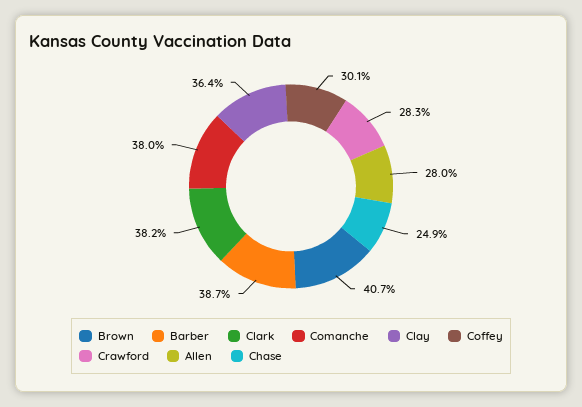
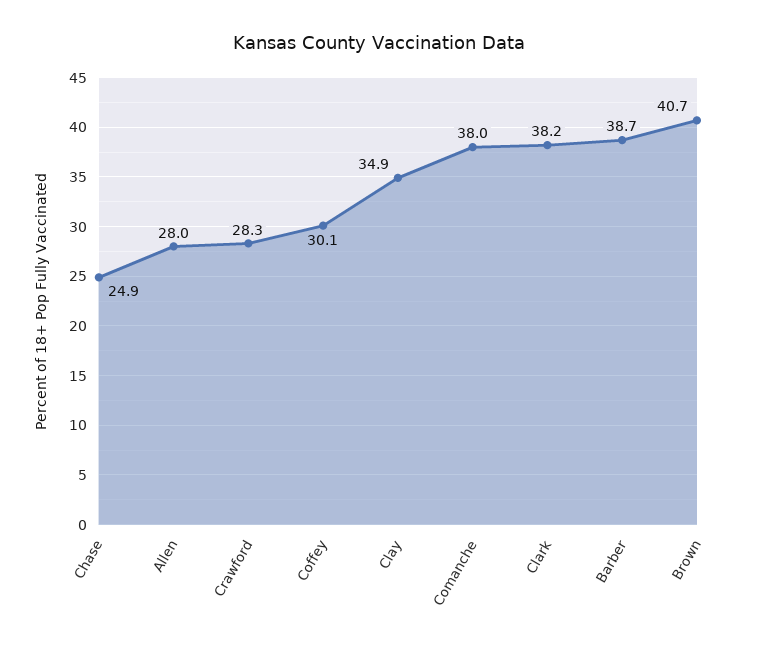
Clay: 36.4 -> 34.9

